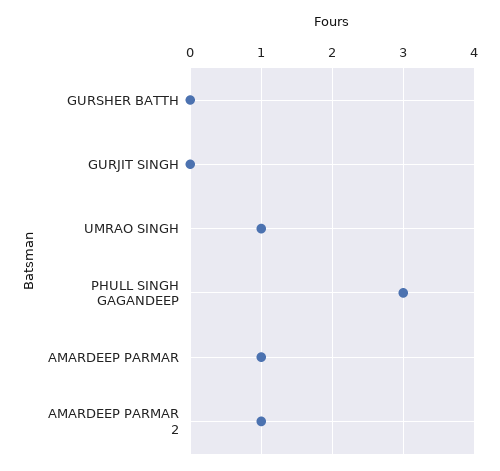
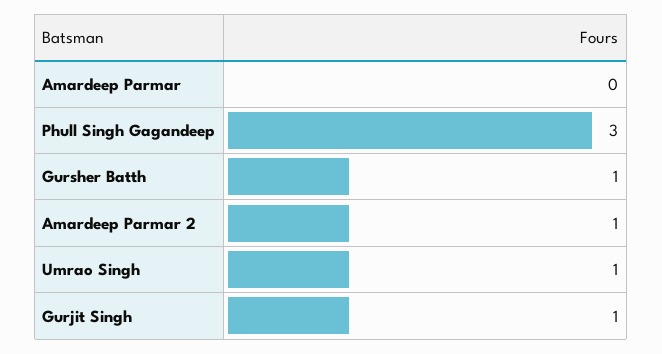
GURSHER BATTH: 0 -> 1
GURJIT SINGH: 0 -> 1
AMARDEEP PARMAR: 1 -> 0

